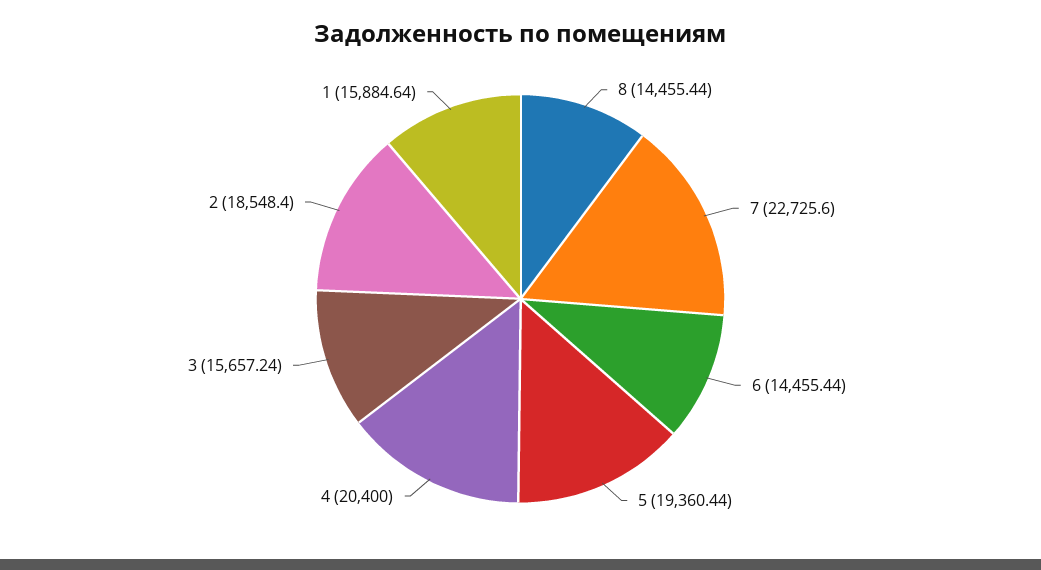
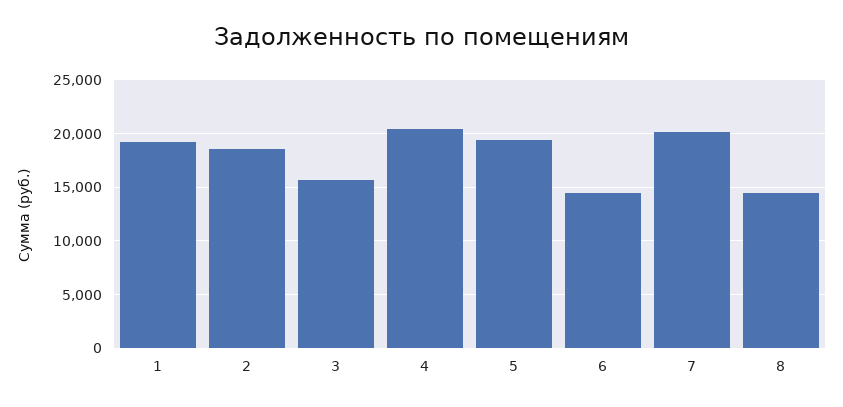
7: 22725.6 -> 20000
1: 15884.64 -> 19000

